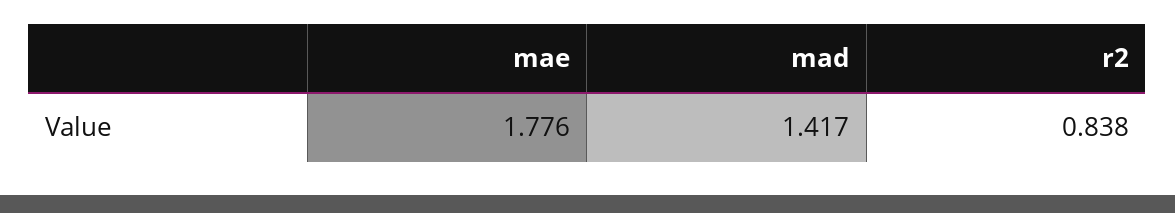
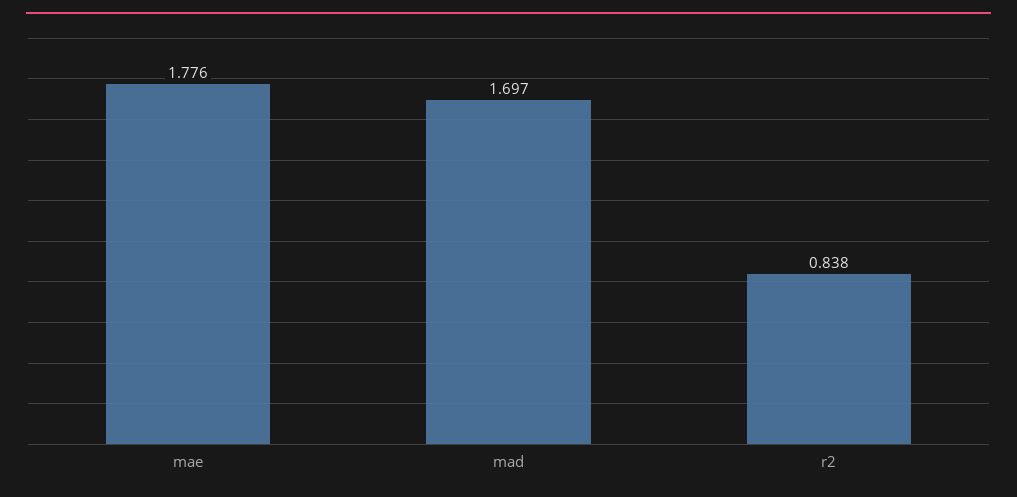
mad: 1.417 -> 1.697

